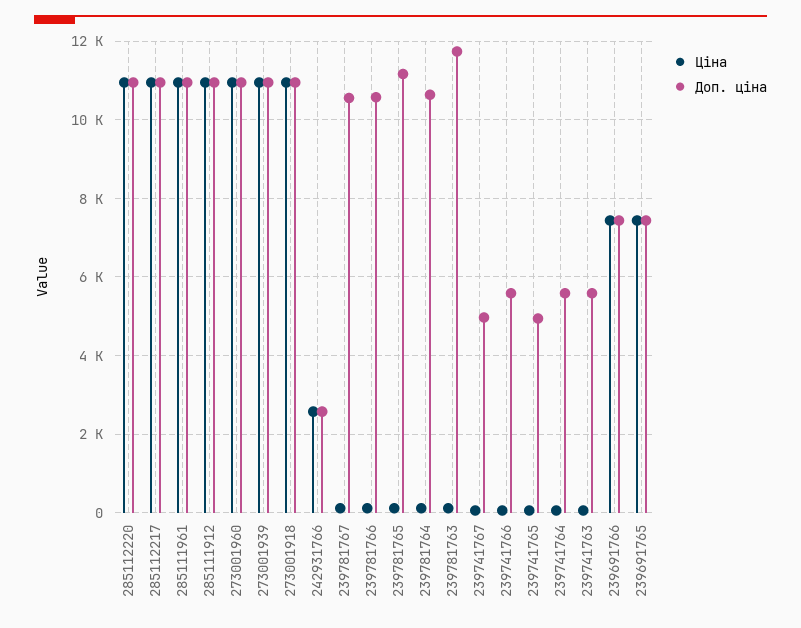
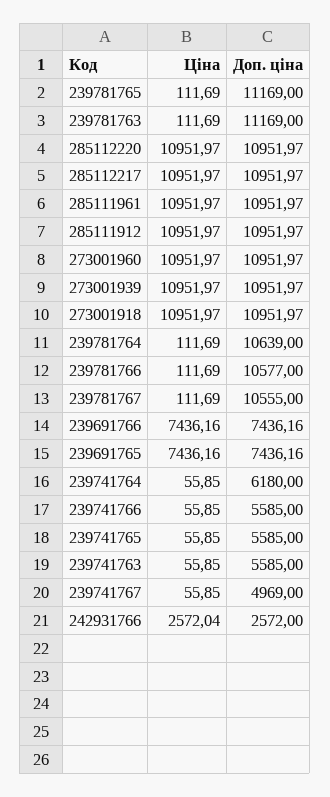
Доп. ціна, 239781763: 11800 -> 11169
Доп. ціна, 239741765: 5000 -> 5585
Доп. ціна, 239741764: 5600 -> 6180

